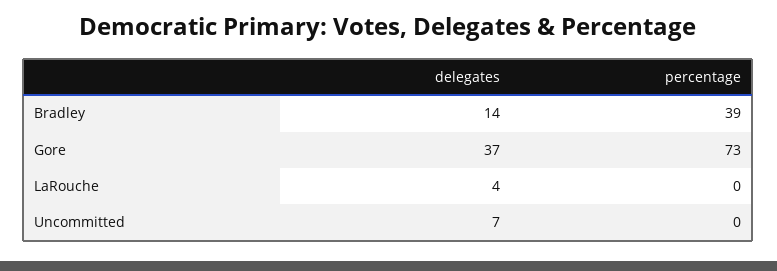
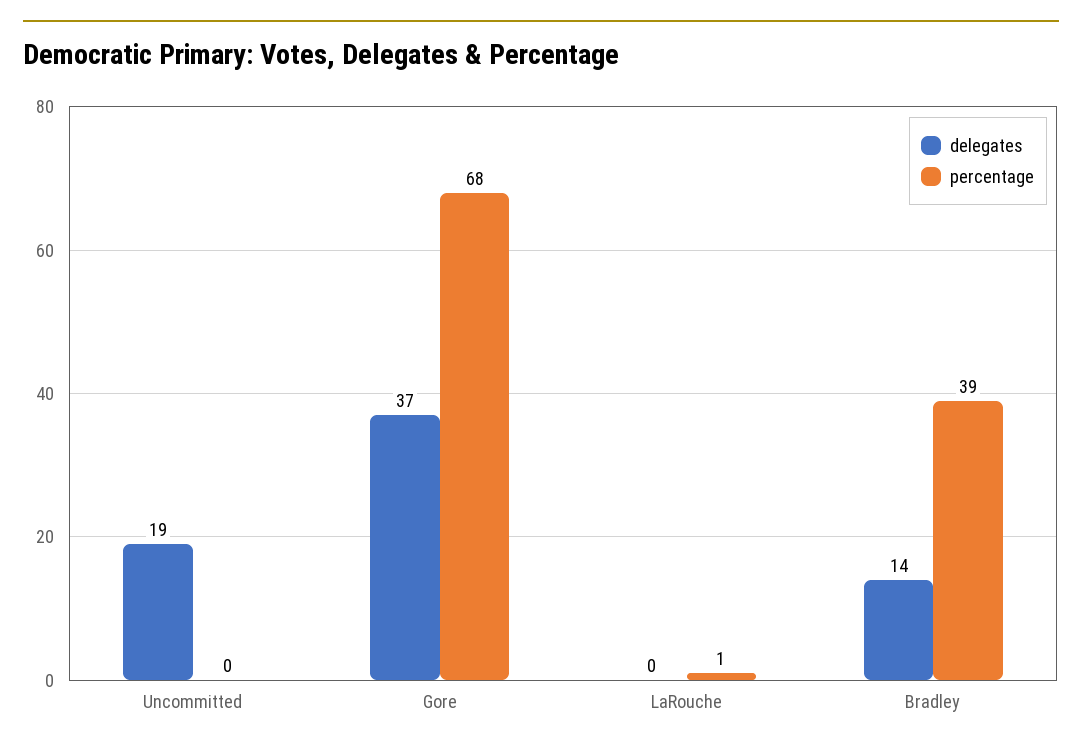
percentage, Gore: 73 -> 68
delegates, LaRouche: 4 -> 0
percentage, LaRouche: 0 -> 1
delegates, Uncommitted: 7 -> 19

